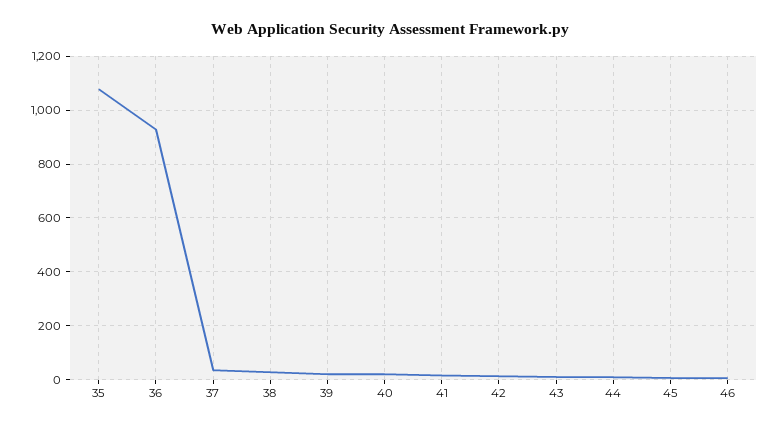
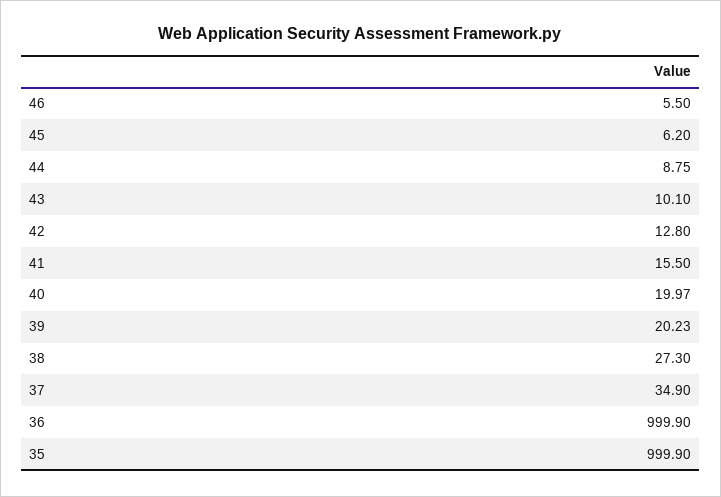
35: 1075 -> 999.9
36: 925 -> 999.9

